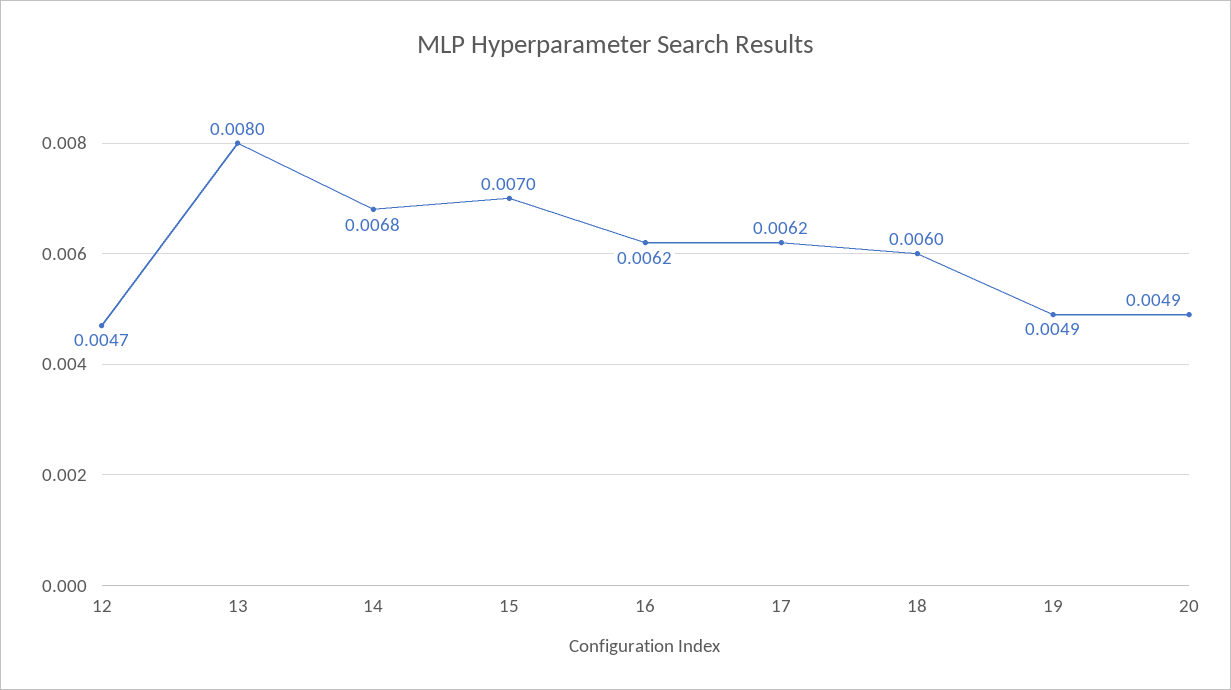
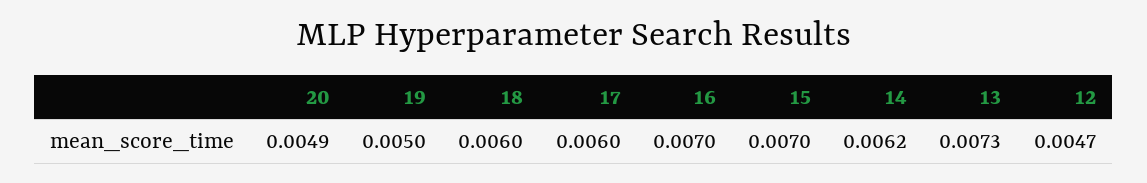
13: 0.008 -> 0.0073
14: 0.0068 -> 0.0062
16: 0.0062 -> 0.007
17: 0.0062 -> 0.006
19: 0.0049 -> 0.005

